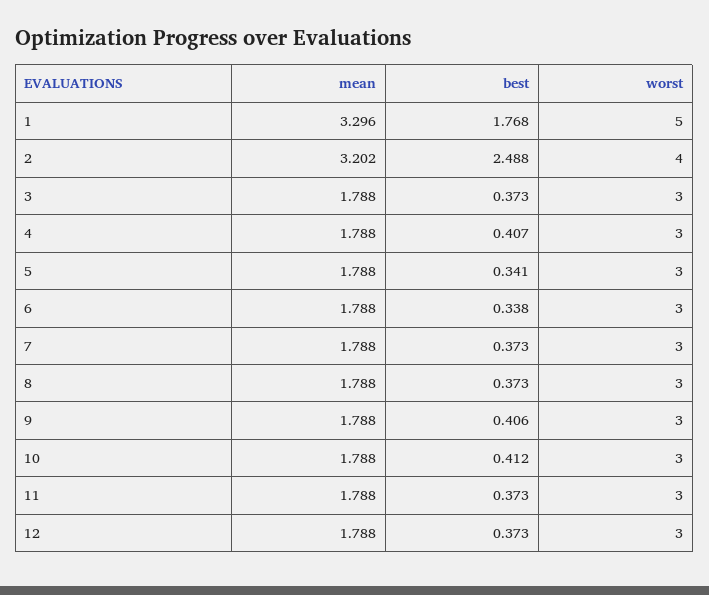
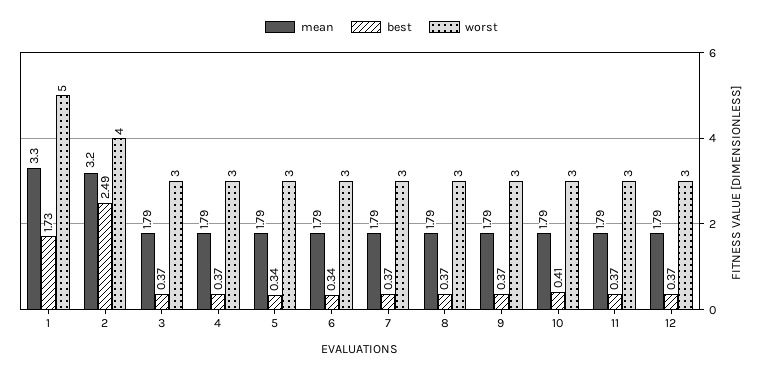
best, 1: 1.768 -> 1.73
best, 4: 0.407 -> 0.37
best, 9: 0.406 -> 0.37

